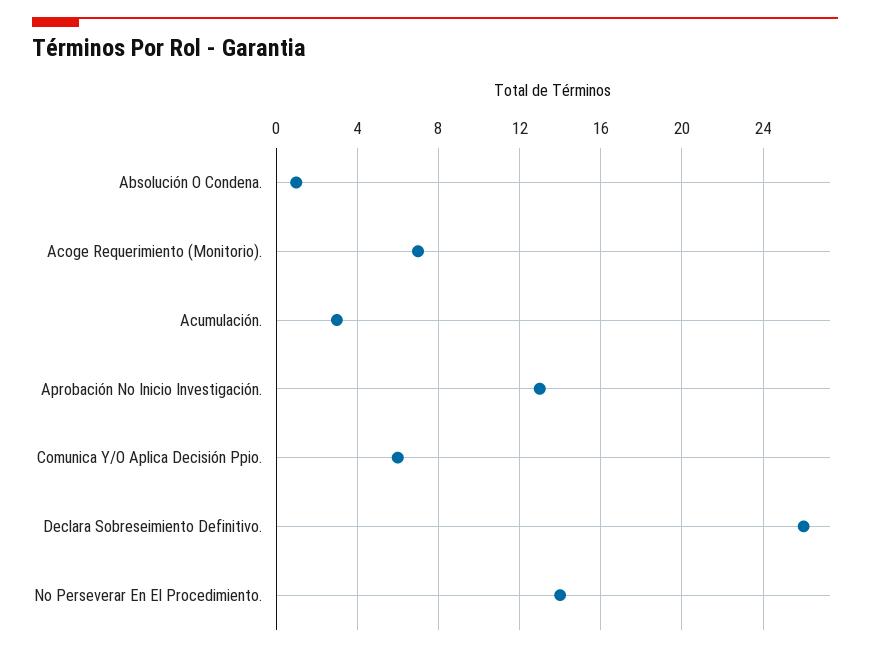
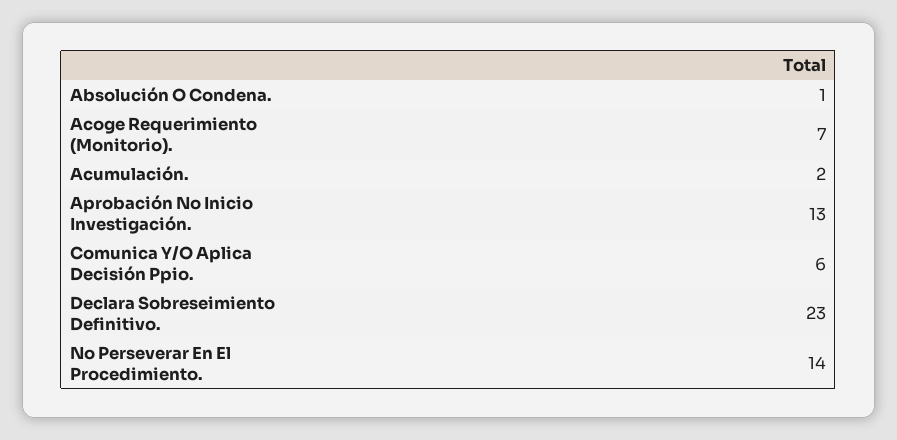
Acumulación.: 3 -> 2
Declara Sobreseimiento Definitivo.: 26 -> 23

